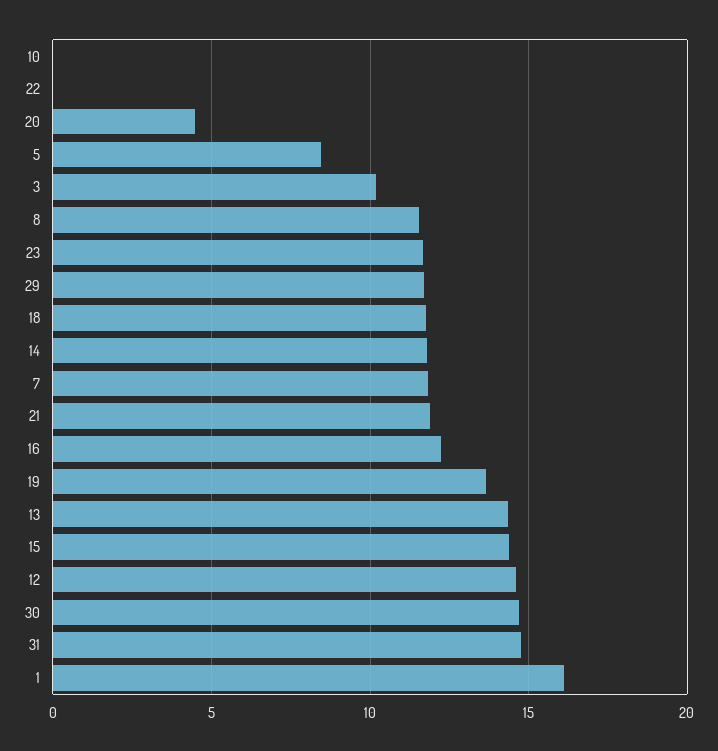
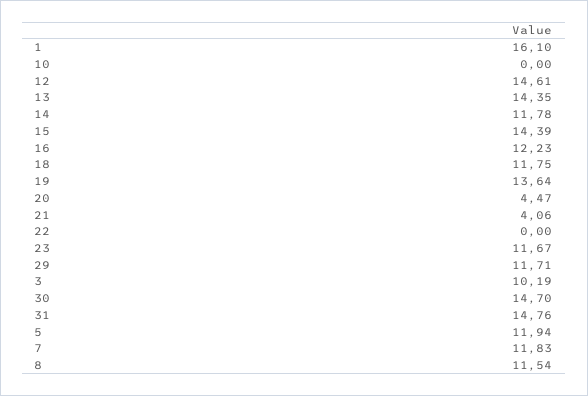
5: 8.5 -> 11.94
21: 12 -> 4.06

